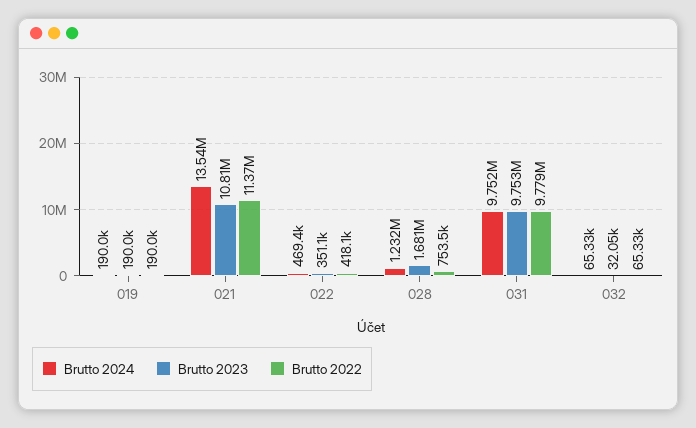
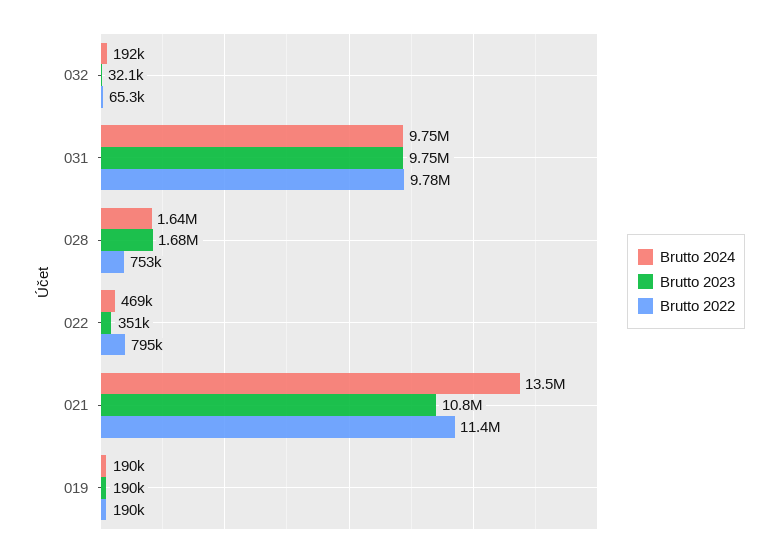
Brutto 2022, 022: 418100 -> 795000
Brutto 2024, 028: 1232000 -> 1640000
Brutto 2024, 032: 65330 -> 192000

